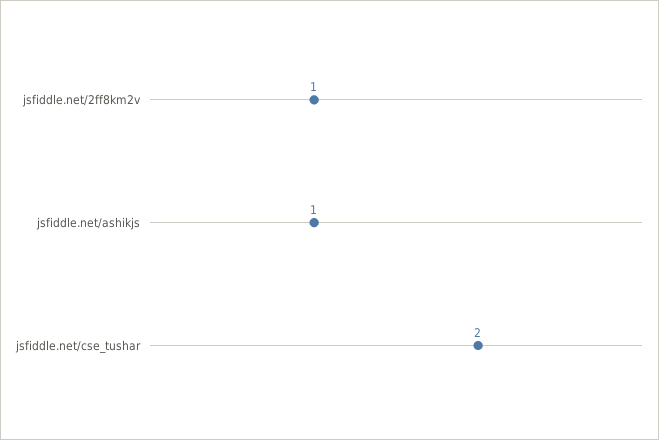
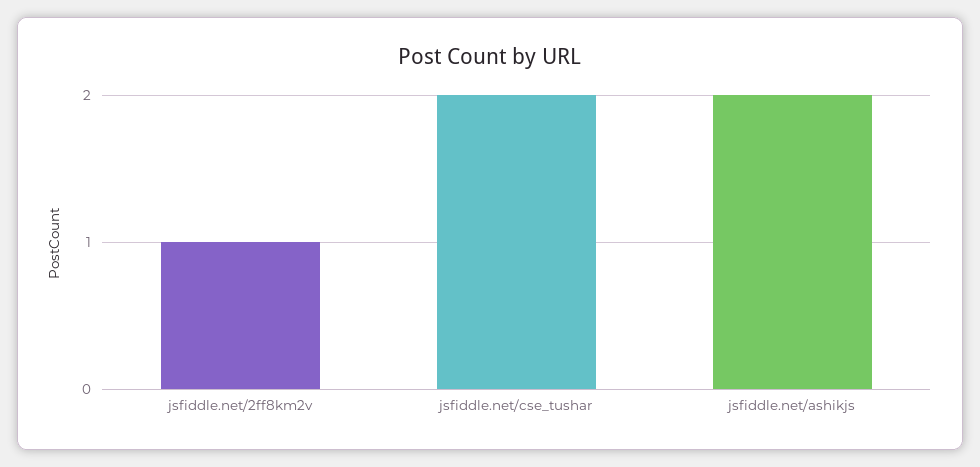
jsfiddle.net/ashikjs: 1 -> 2

